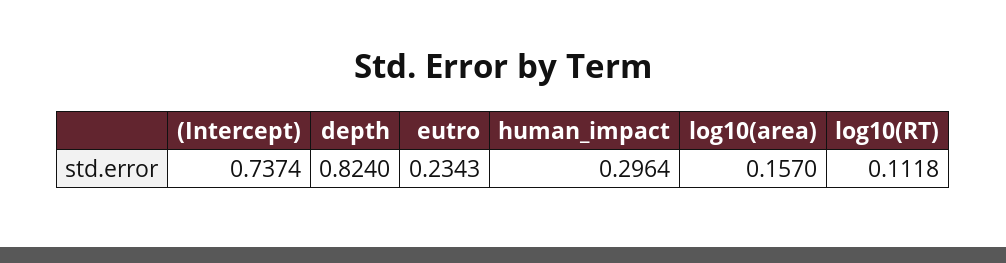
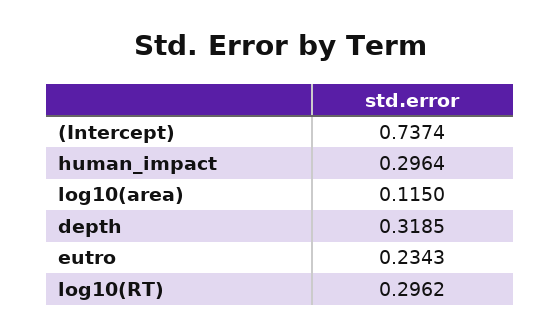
depth: 0.824 -> 0.3185
log10(area): 0.157 -> 0.115
log10(RT): 0.1118 -> 0.2962

